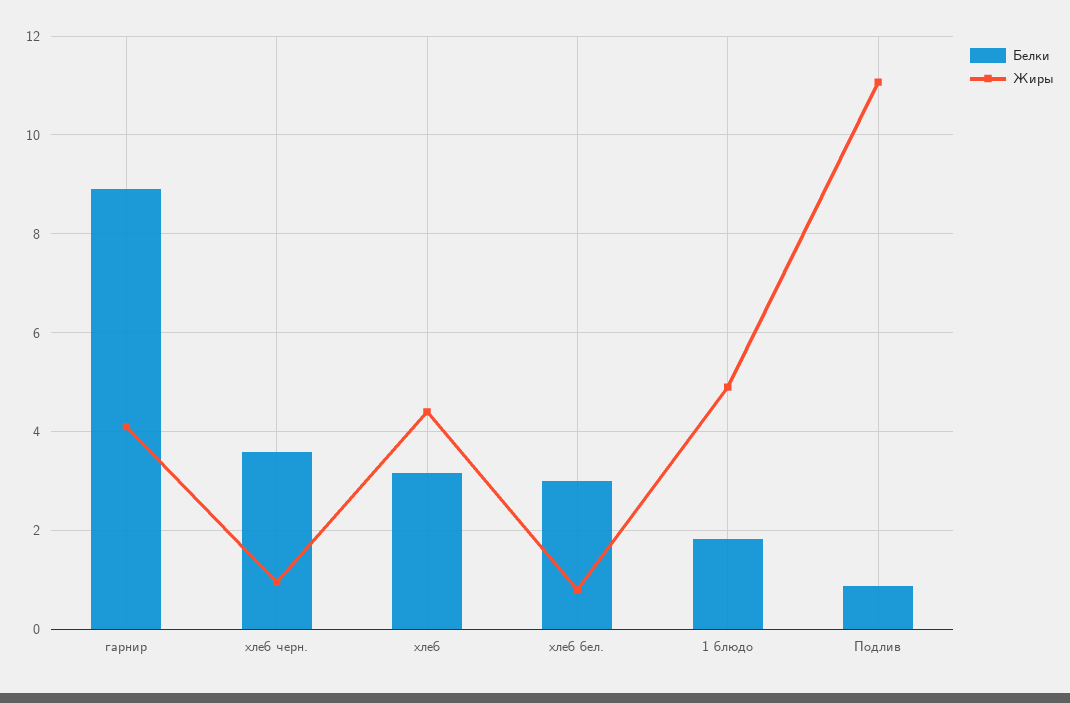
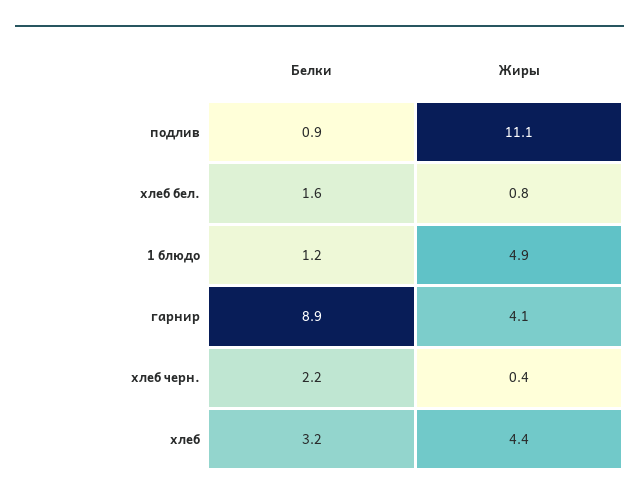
Белки, хлеб черн.: 3.6 -> 2.2
Жиры, хлеб черн.: 1 -> 0.4
Белки, хлеб бел.: 3 -> 1.6
Белки, 1 блюдо: 1.8 -> 1.2

